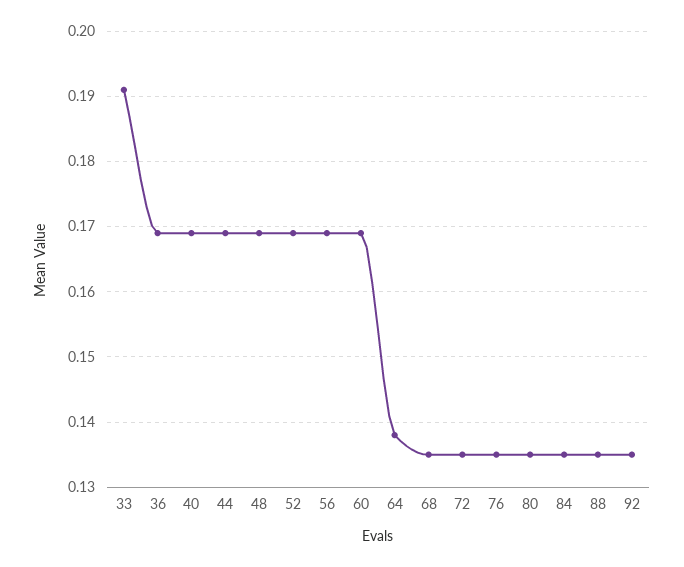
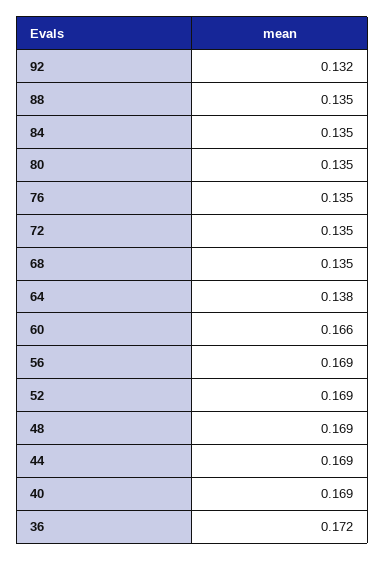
33: 0.191 -> none
36: 0.169 -> 0.172
60: 0.169 -> 0.166
92: 0.135 -> 0.132

